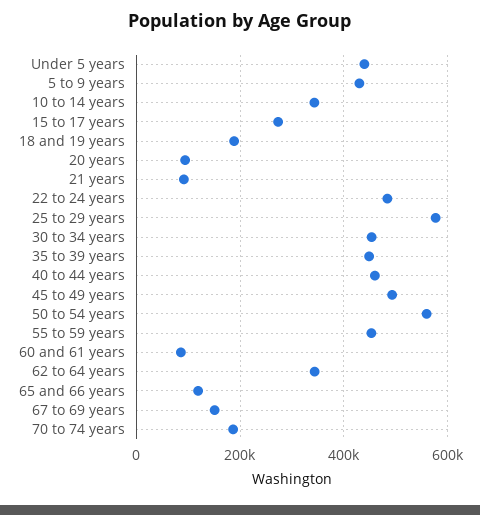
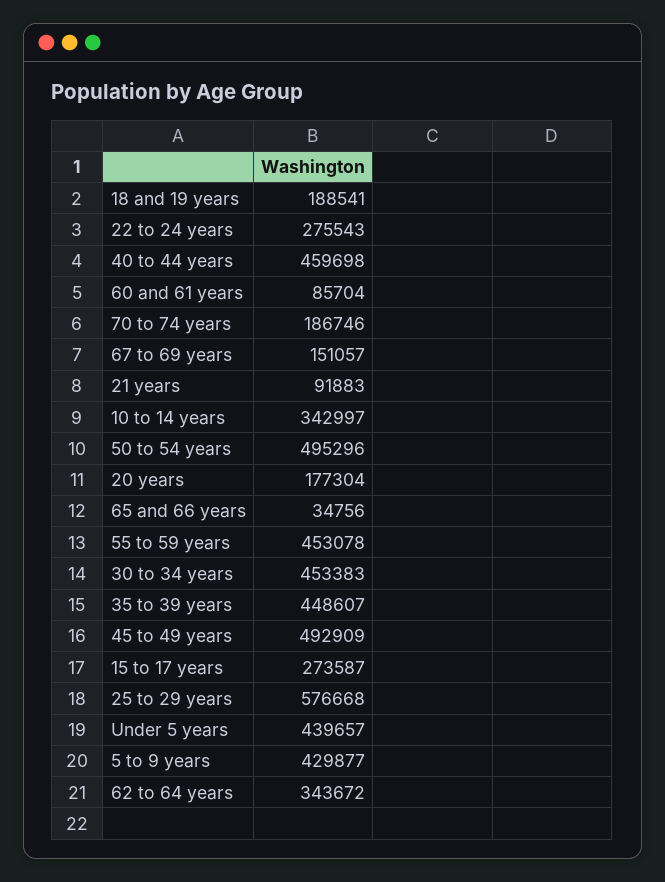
20 years: 100000 -> 177304
22 to 24 years: 480000 -> 275543
50 to 54 years: 560000 -> 495296
65 and 66 years: 120000 -> 34756

